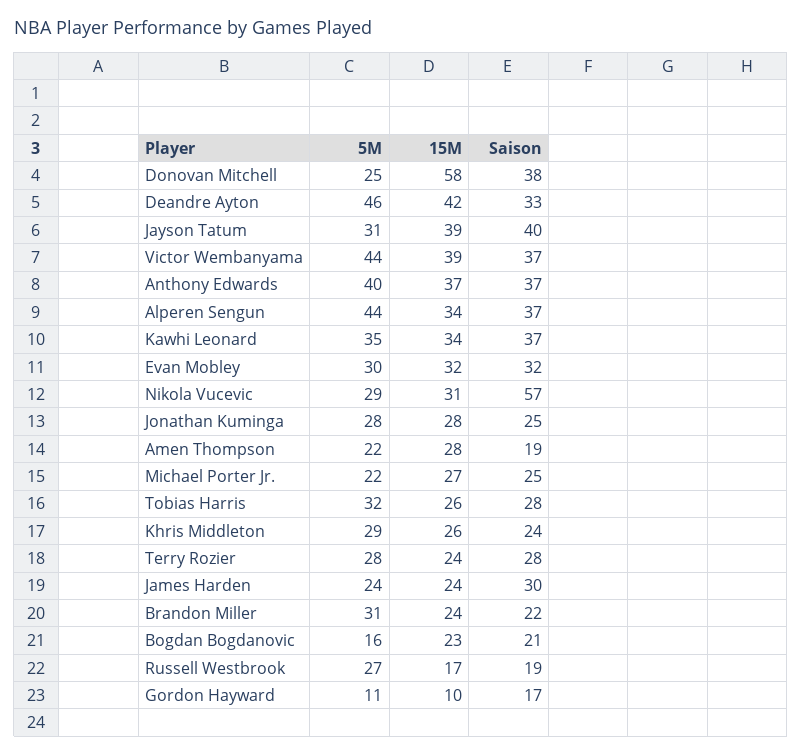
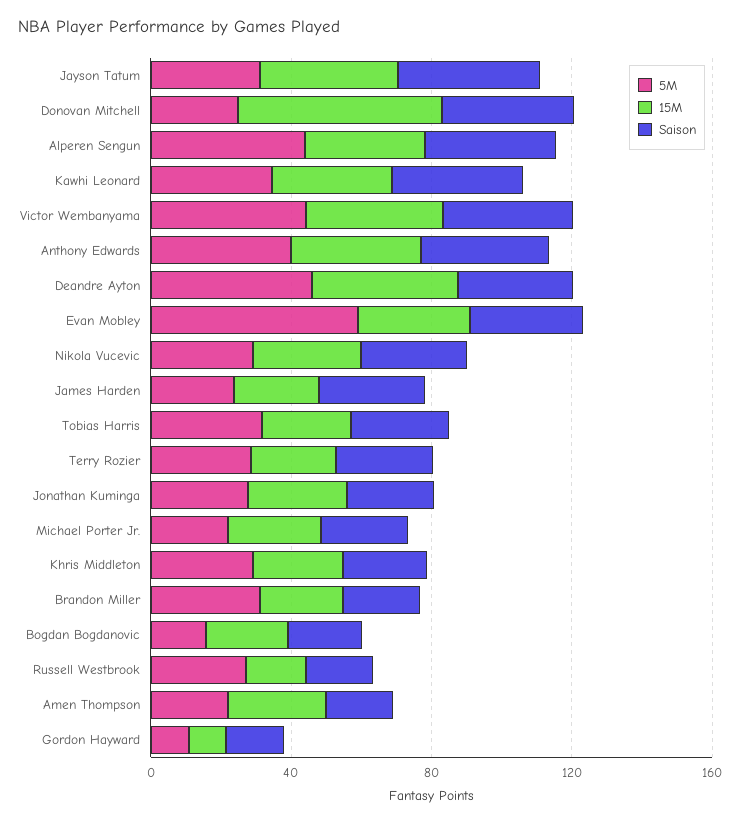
5M, Evan Mobley: 30 -> 60
Saison, Nikola Vucevic: 57 -> 30

